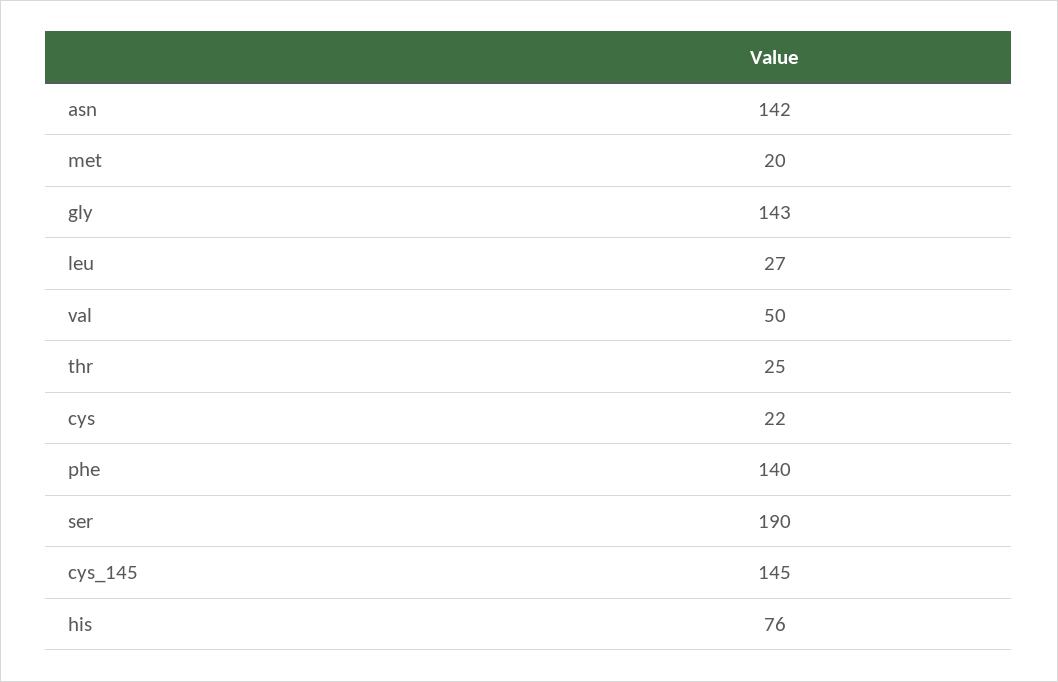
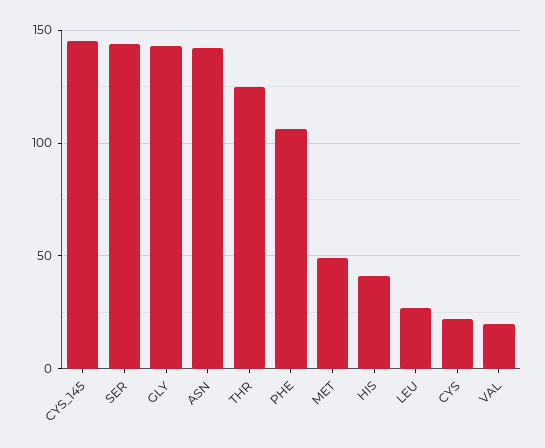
met: 20 -> 50
val: 50 -> 20
thr: 25 -> 125
phe: 140 -> 105
ser: 190 -> 145
his: 76 -> 40

